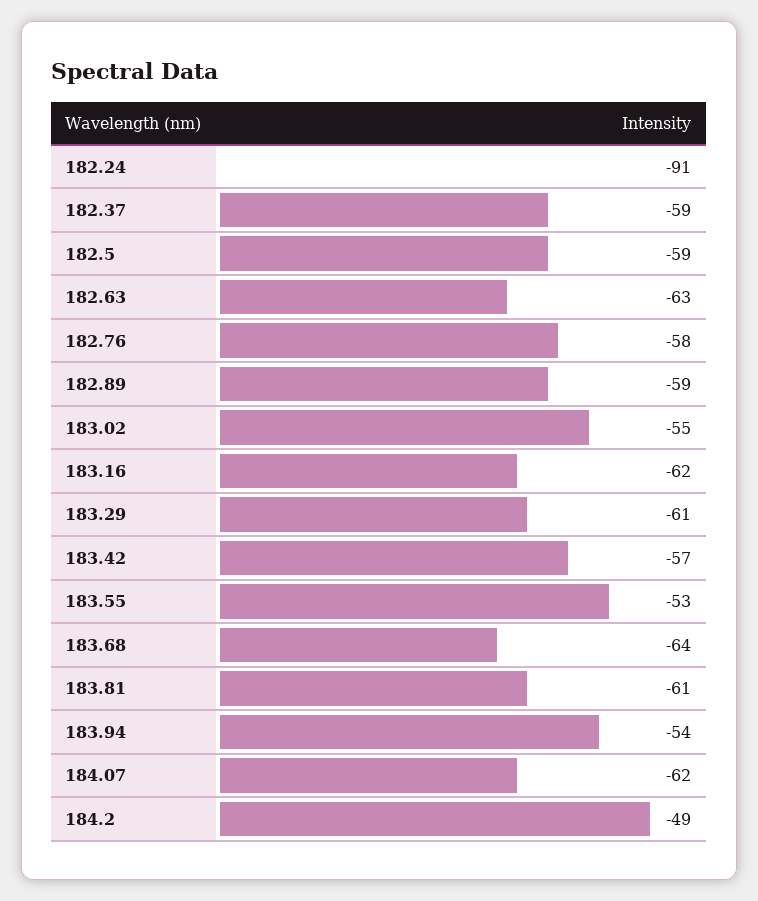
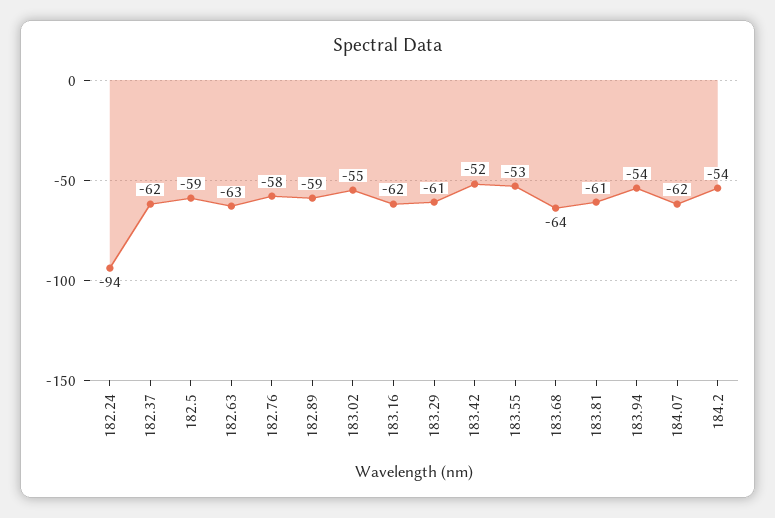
182.24: -91 -> -94
182.37: -59 -> -62
183.42: -57 -> -52
184.2: -49 -> -54

